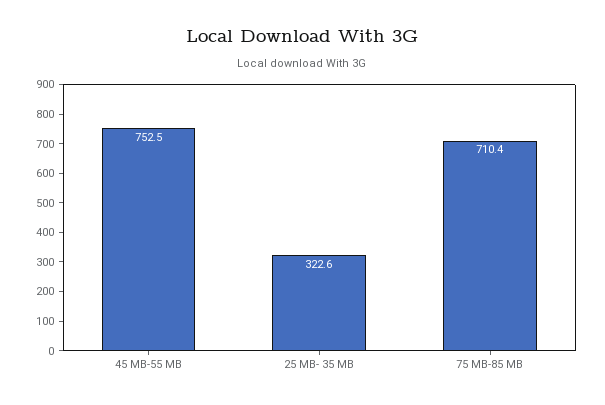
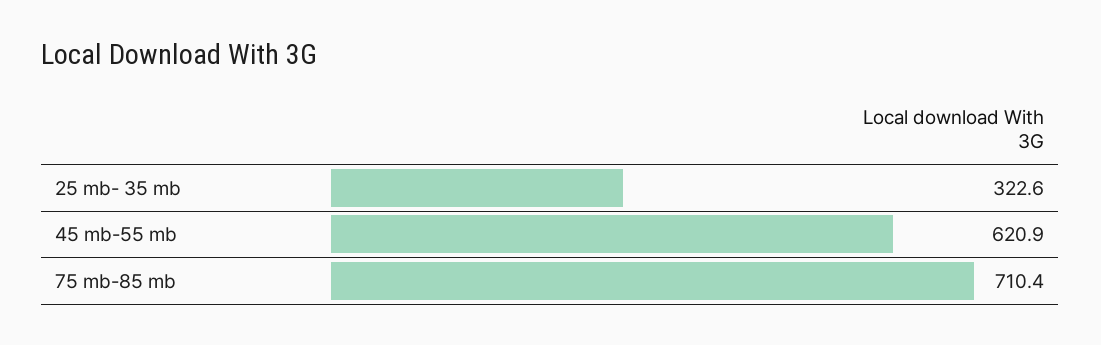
45 MB-55 MB: 752.5 -> 620.9

